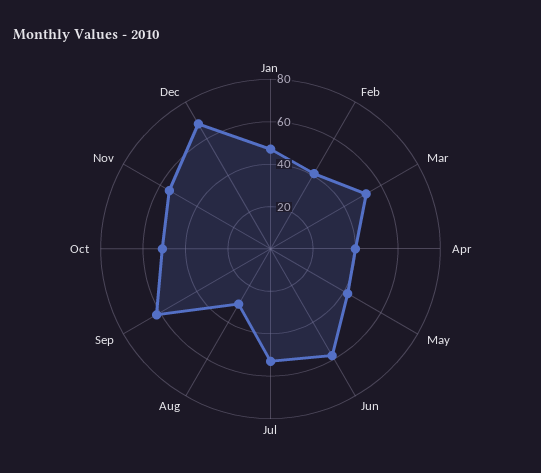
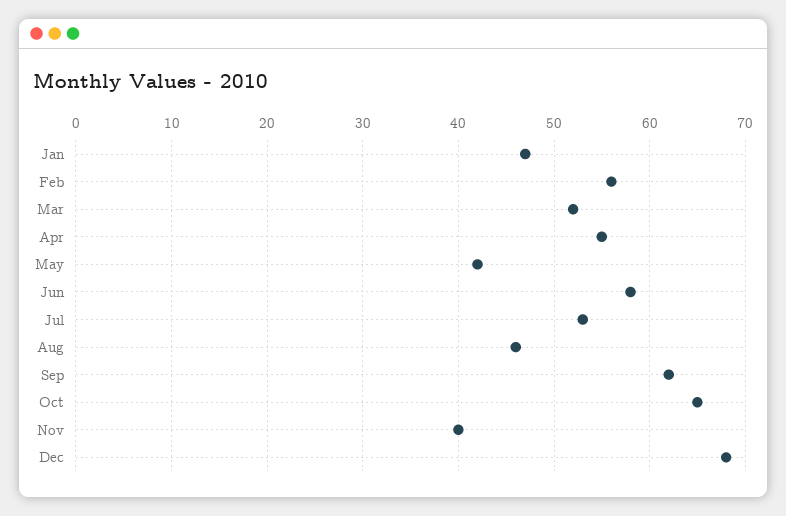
Feb: 40 -> 56
Apr: 40 -> 55
Aug: 30 -> 46
Oct: 50 -> 65
Nov: 55 -> 40

